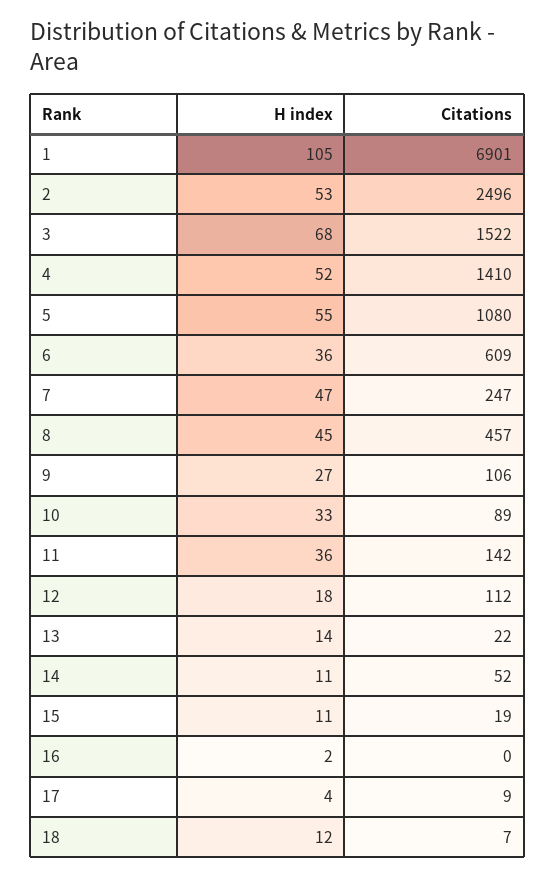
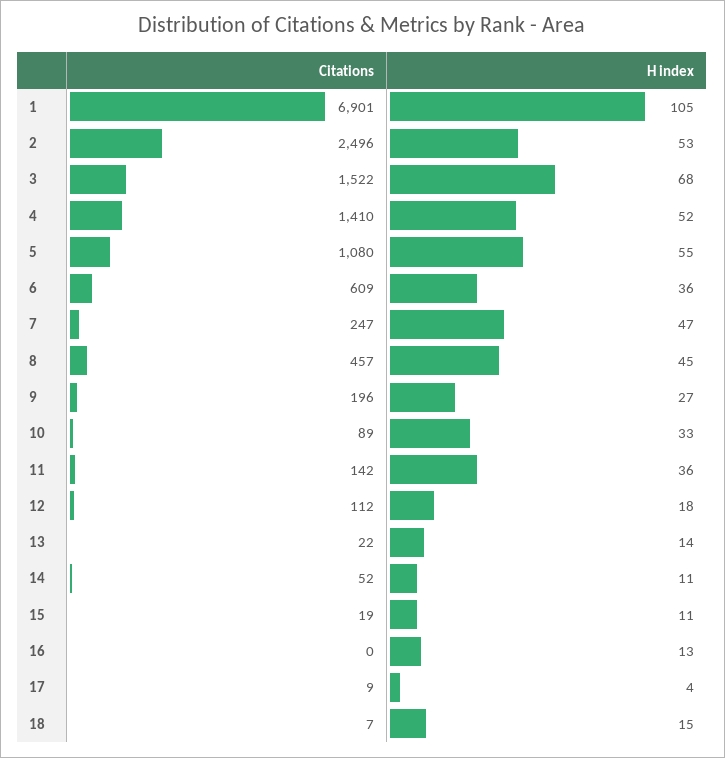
Citations, 9: 106 -> 196
H index, 16: 2 -> 13
H index, 18: 12 -> 15

